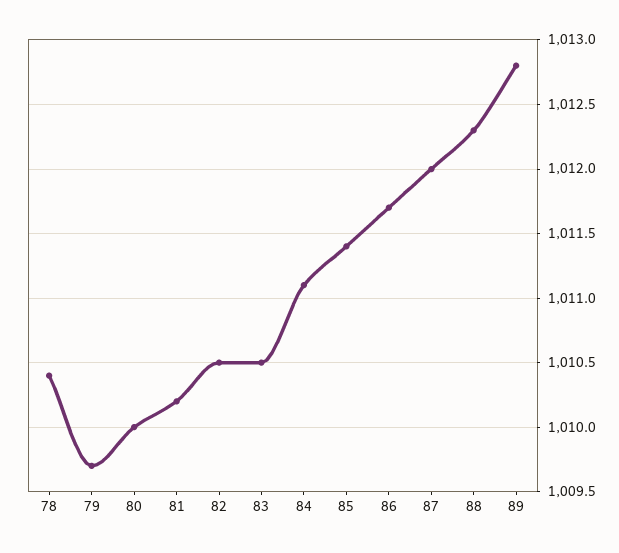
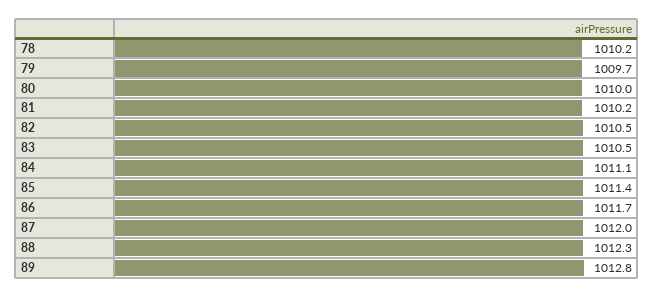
78: 1010.4 -> 1010.2

